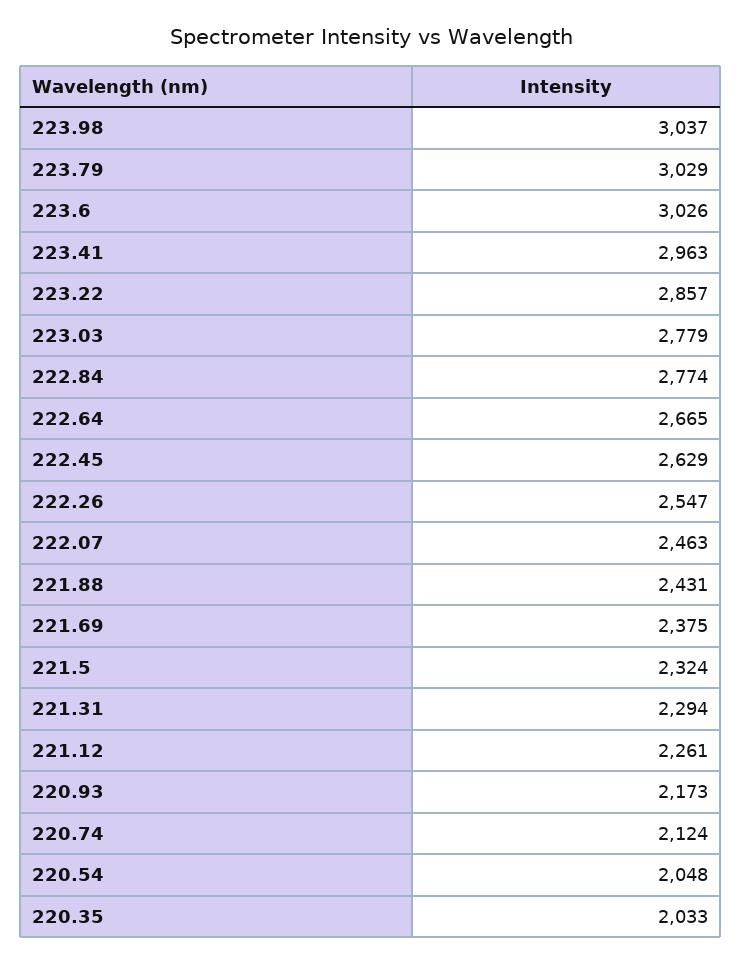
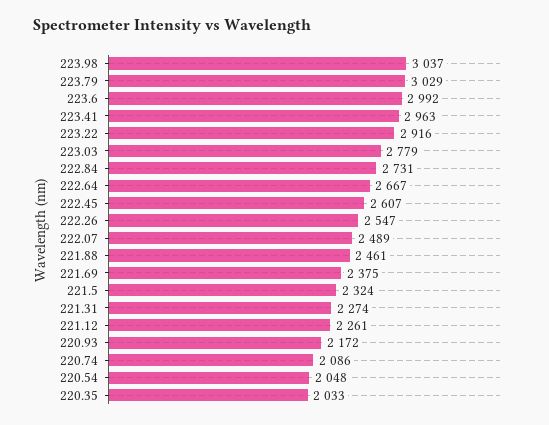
223.6: 3026 -> 2992
223.22: 2857 -> 2916
222.84: 2774 -> 2731
222.64: 2665 -> 2667
222.45: 2629 -> 2607
222.07: 2463 -> 2489
221.88: 2431 -> 2461
221.31: 2294 -> 2274
220.93: 2173 -> 2172
220.74: 2124 -> 2086

